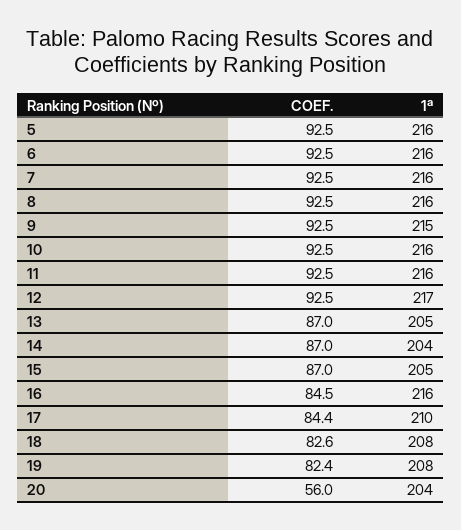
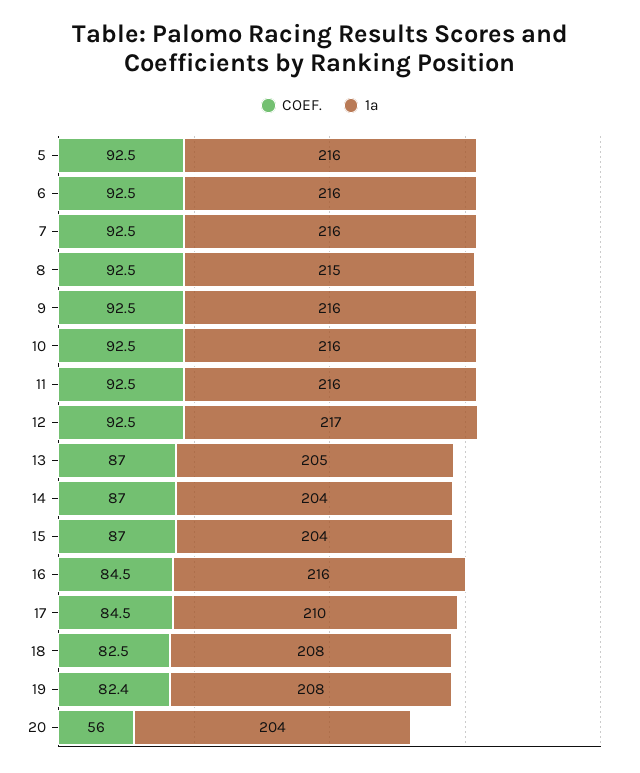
1ª, 8: 216 -> 215
1ª, 9: 215 -> 216
1ª, 15: 205 -> 204
COEF., 17: 84.4 -> 84.5
COEF., 18: 82.6 -> 82.5

